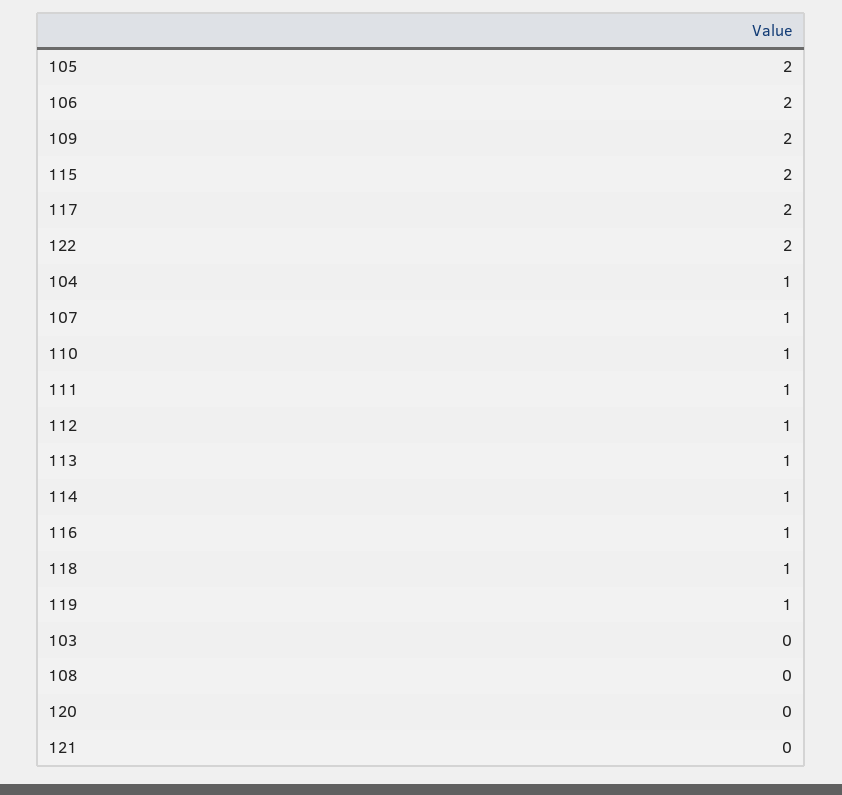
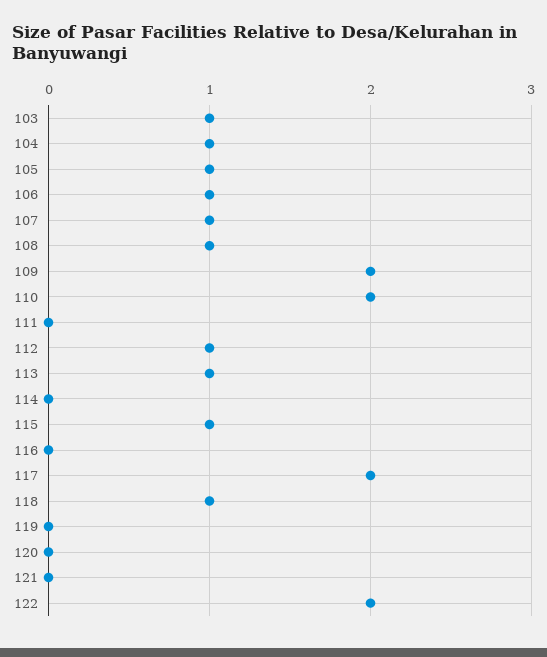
105: 2 -> 1
106: 2 -> 1
115: 2 -> 1
110: 1 -> 2
111: 1 -> 0
114: 1 -> 0
116: 1 -> 0
119: 1 -> 0
103: 0 -> 1
108: 0 -> 1

